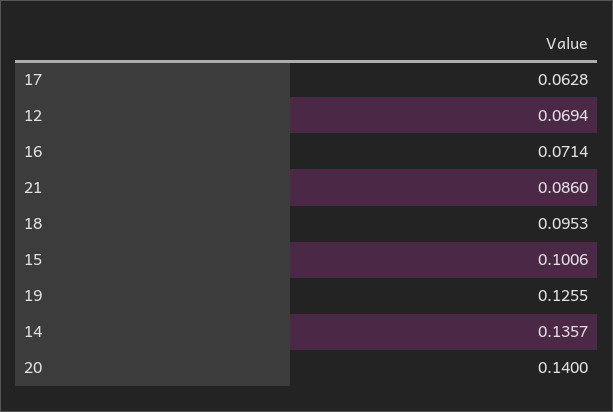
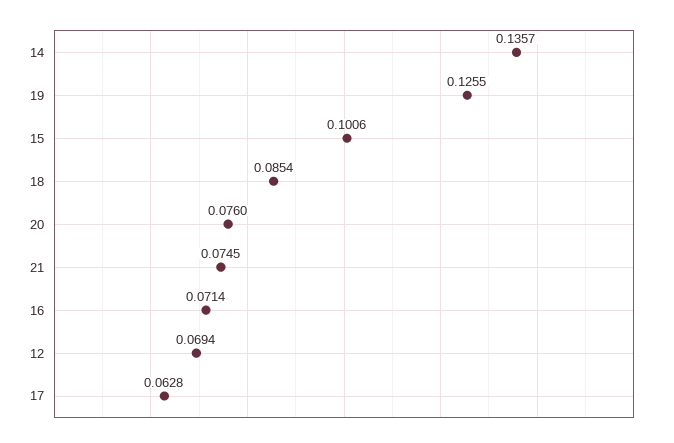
21: 0.086 -> 0.0745
18: 0.0953 -> 0.0854
20: 0.14 -> 0.076

